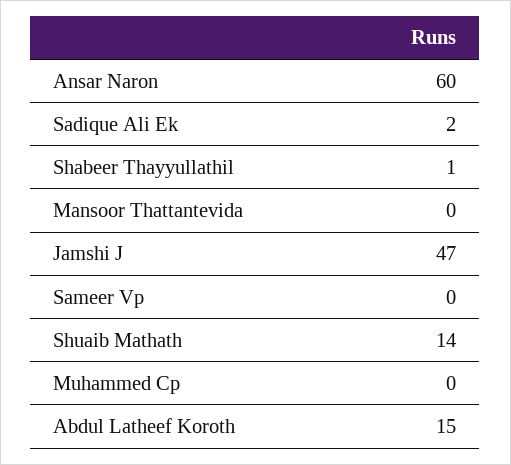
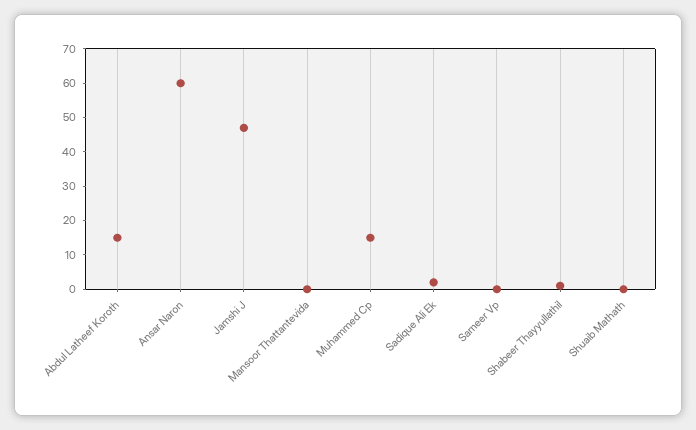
Shuaib Mathath: 14 -> 0
Muhammed Cp: 0 -> 15

